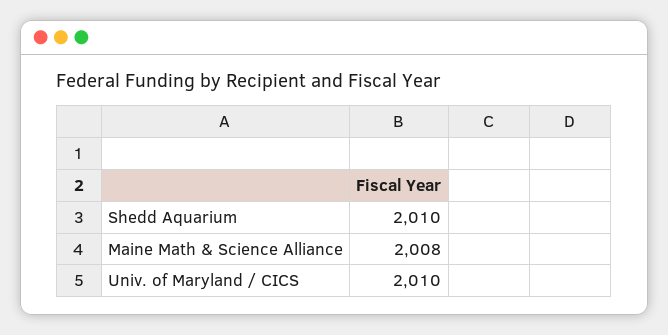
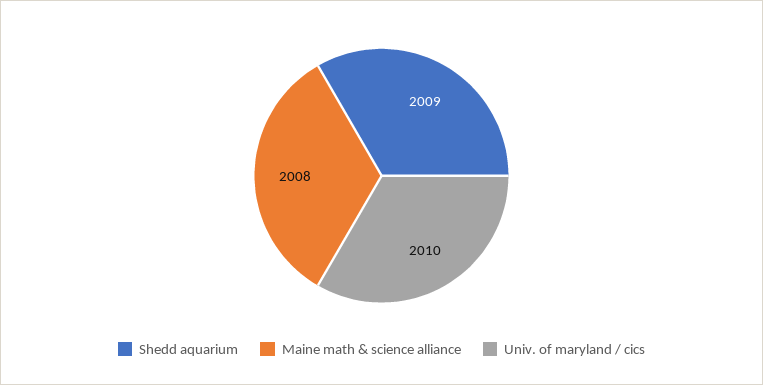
Shedd Aquarium: 2010 -> 2009

